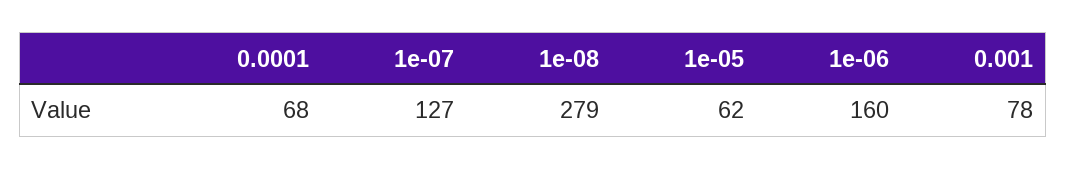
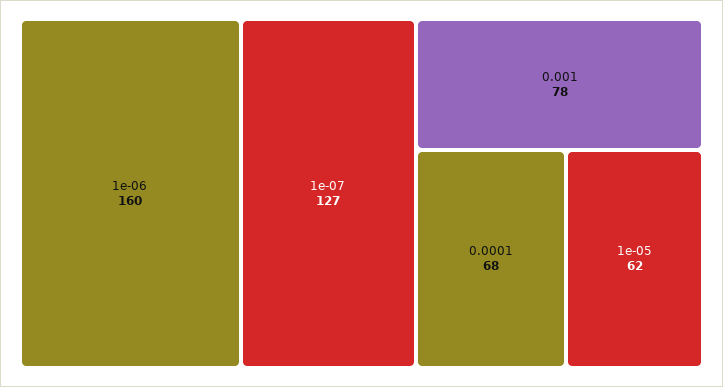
1e-08: 279 -> none

